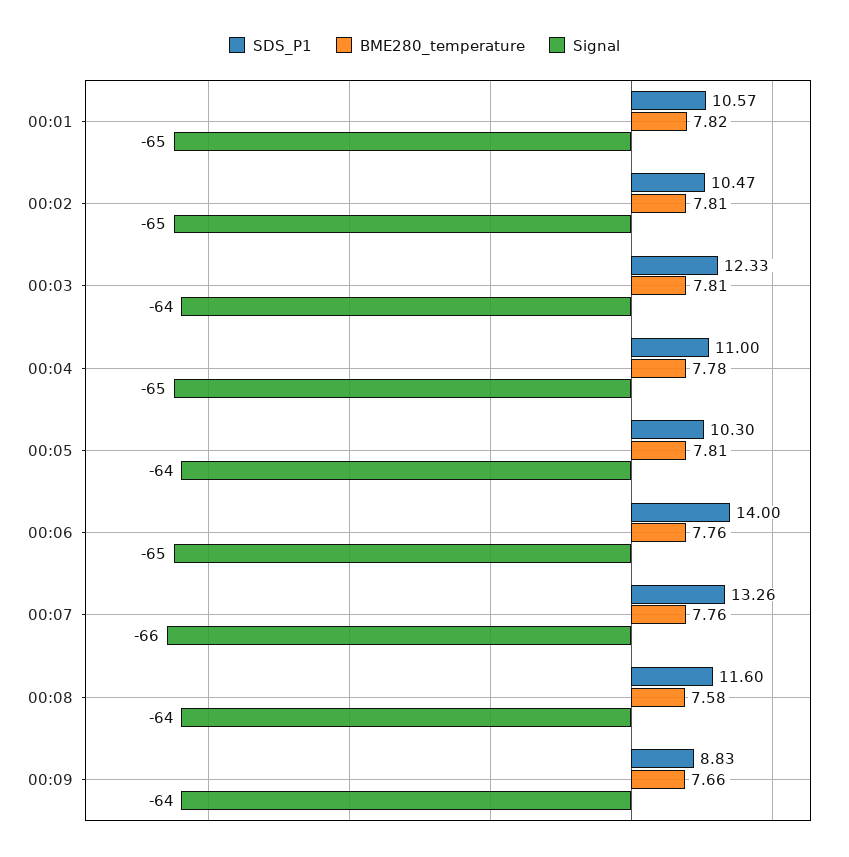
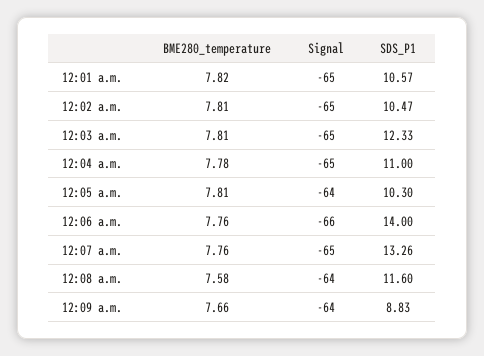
Signal, 00:03: -64 -> -65
Signal, 00:06: -65 -> -66
Signal, 00:07: -66 -> -65

